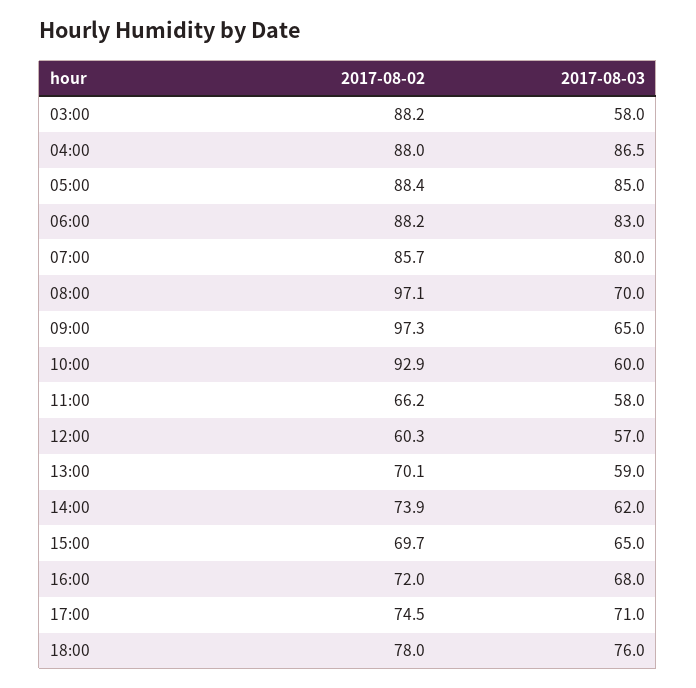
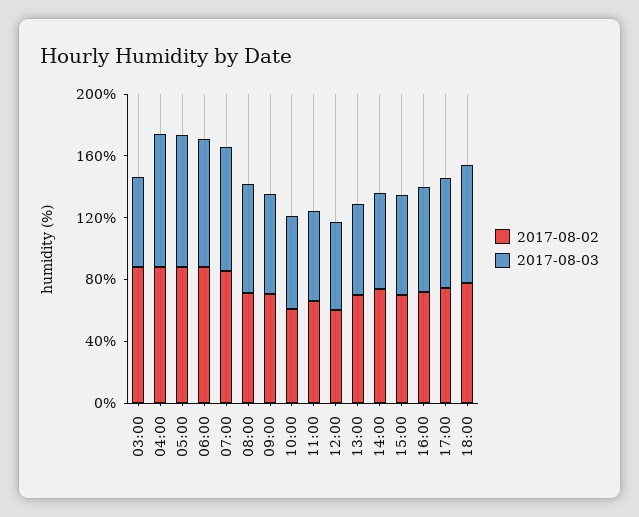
2017-08-02, 08:00: 97.1 -> 70
2017-08-02, 09:00: 97.3 -> 70
2017-08-02, 10:00: 92.9 -> 60

